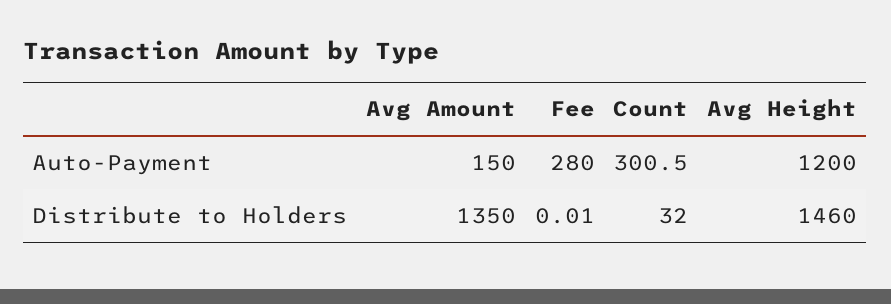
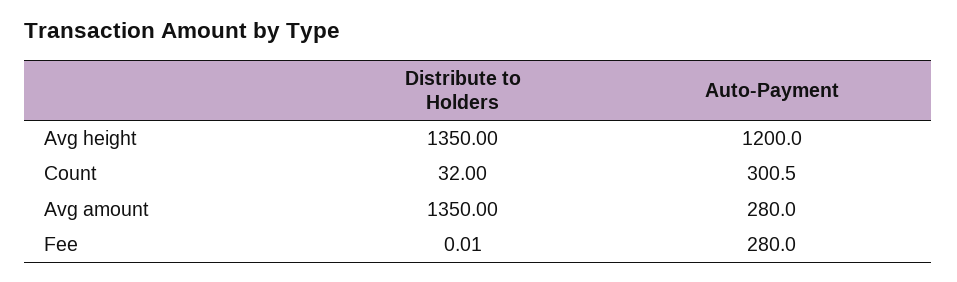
Avg Amount, Auto-Payment: 150 -> 280
Avg Height, Distribute to Holders: 1460 -> 1350

